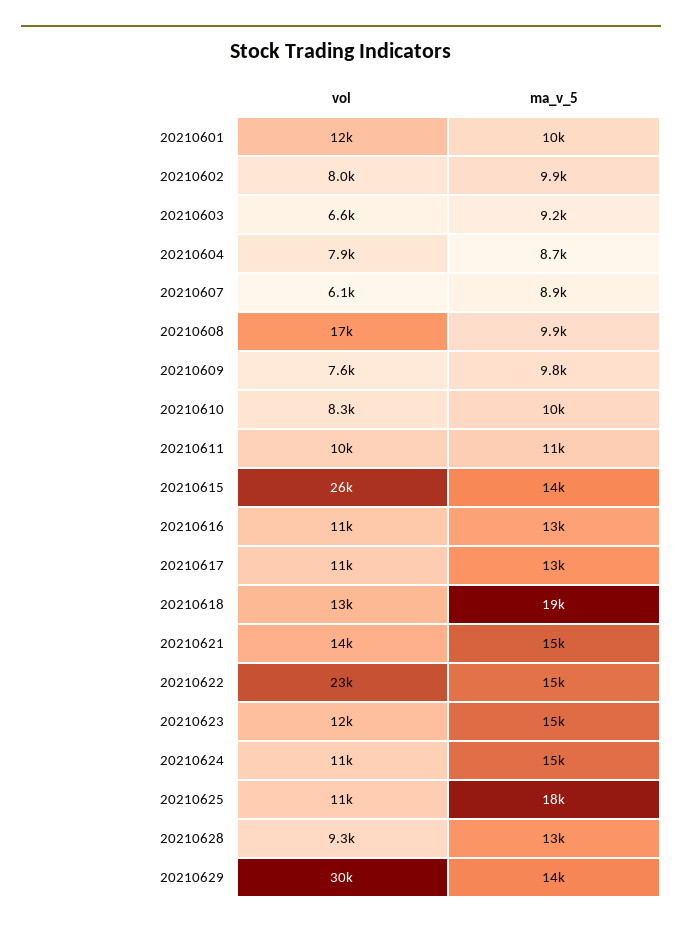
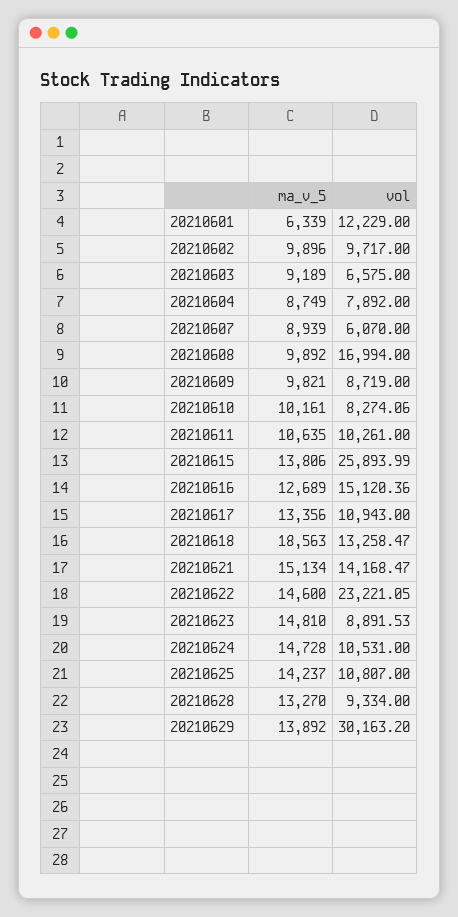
ma_v_5, 20210601: 10000 -> 6339
vol, 20210602: 8000 -> 9717
vol, 20210609: 7600 -> 8719
vol, 20210616: 11000 -> 15120.36
vol, 20210623: 12000 -> 8891.53
ma_v_5, 20210625: 18000 -> 14237

